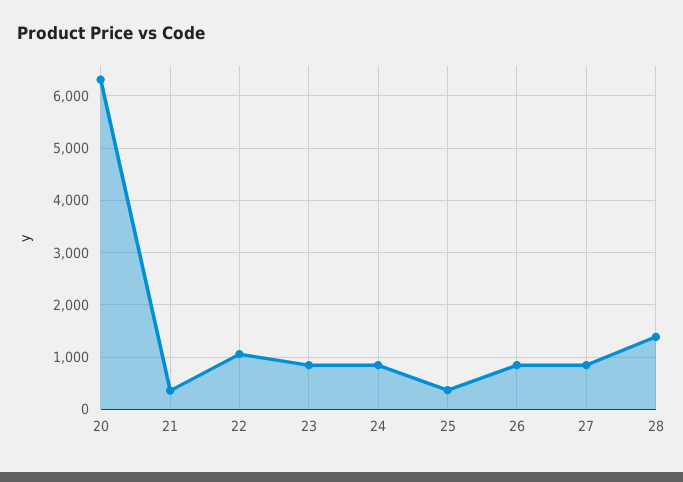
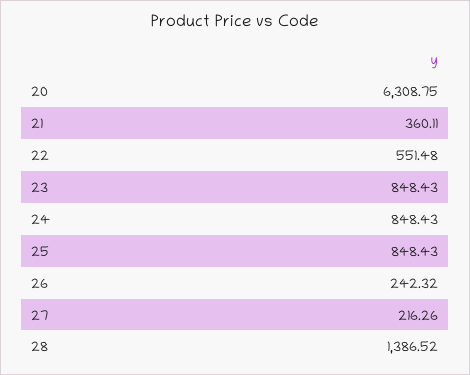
22: 1000 -> 551.48
25: 400 -> 848.43
26: 800 -> 242.32
27: 800 -> 216.26

